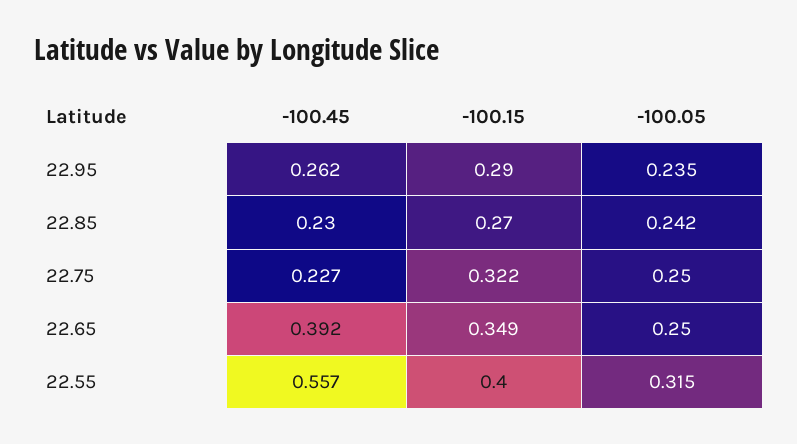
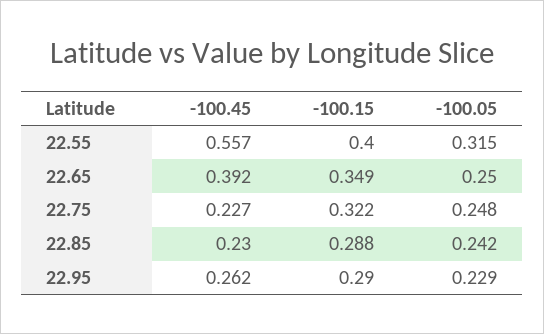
-100.05, 22.95: 0.235 -> 0.229
-100.15, 22.85: 0.27 -> 0.288
-100.05, 22.75: 0.25 -> 0.248

